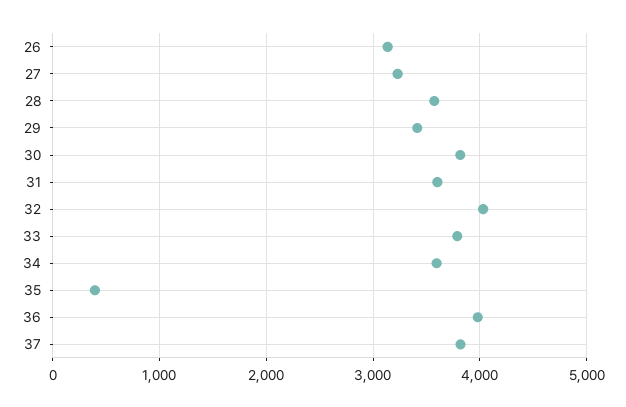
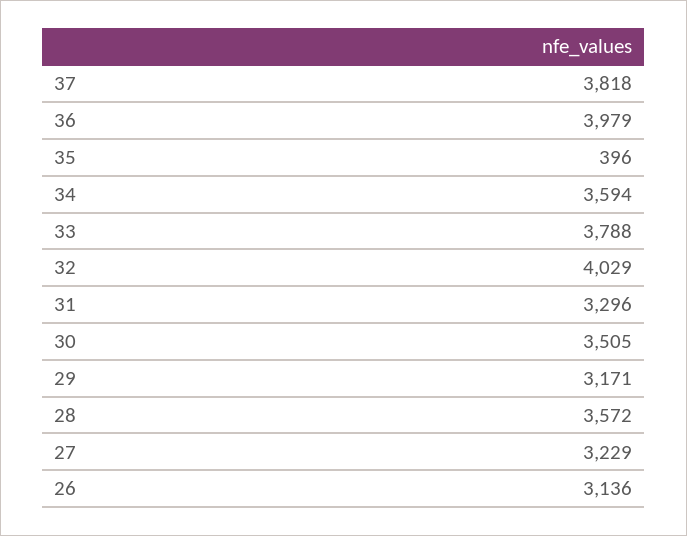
29: 3400 -> 3171
30: 3800 -> 3505
31: 3600 -> 3296

